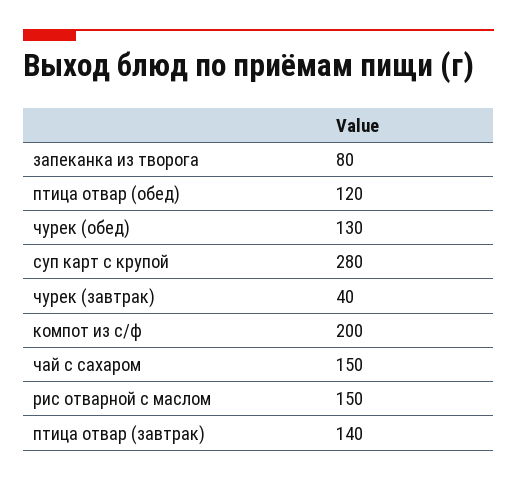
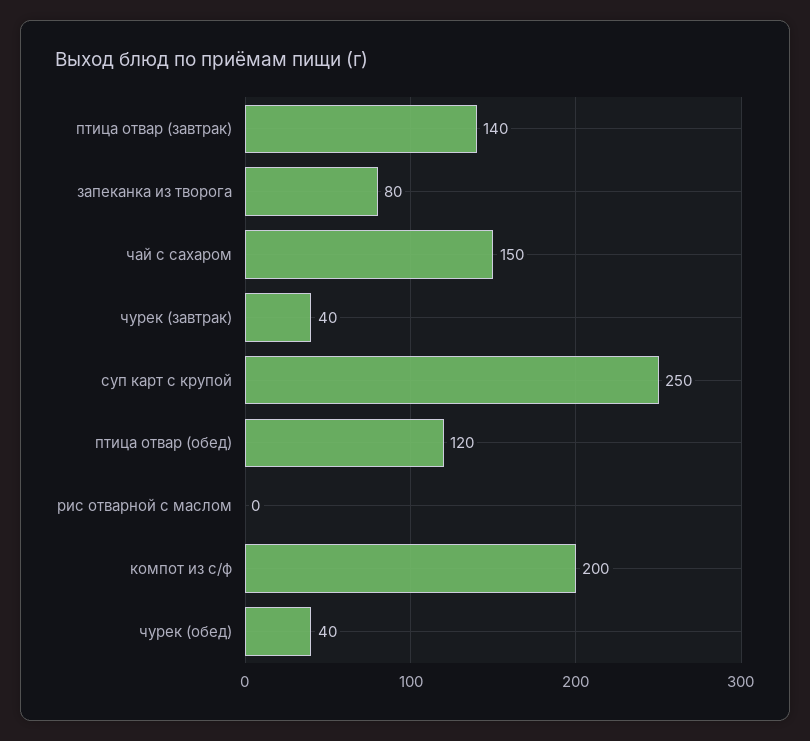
чурек (обед): 130 -> 40
суп карт с крупой: 280 -> 250
рис отварной с маслом: 150 -> 0

